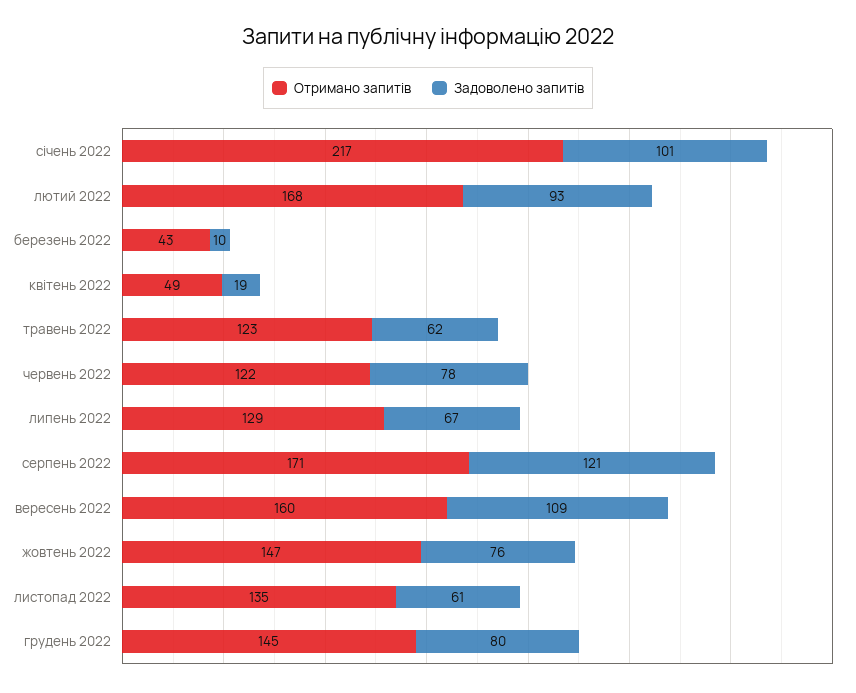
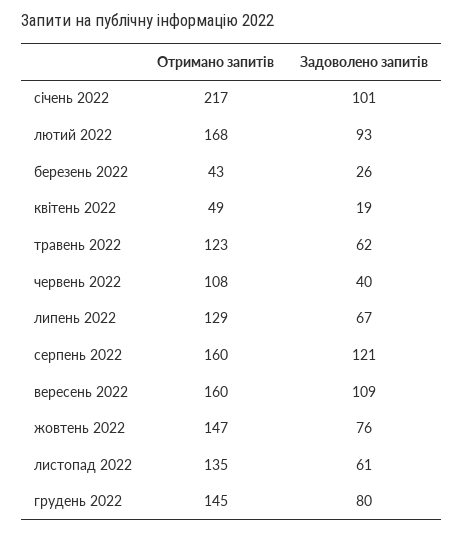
Задоволено запитів, березень 2022: 10 -> 26
Отримано запитів, червень 2022: 122 -> 108
Задоволено запитів, червень 2022: 78 -> 40
Отримано запитів, серпень 2022: 171 -> 160

